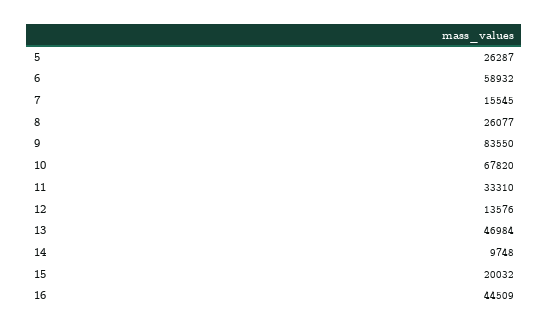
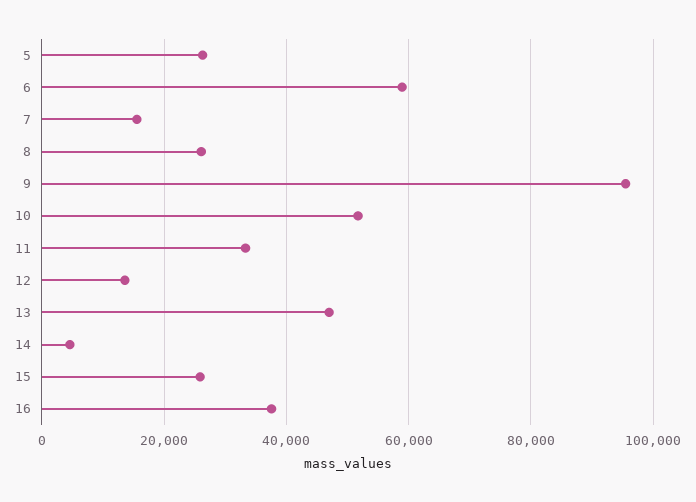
9: 83550 -> 96000
10: 67820 -> 52000
14: 9748 -> 4000
15: 20032 -> 26000
16: 44509 -> 38000

